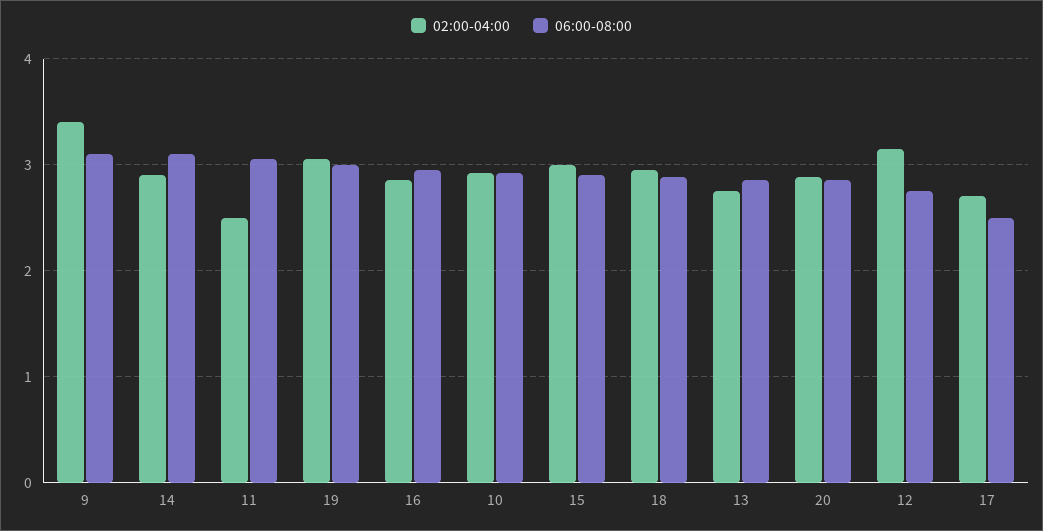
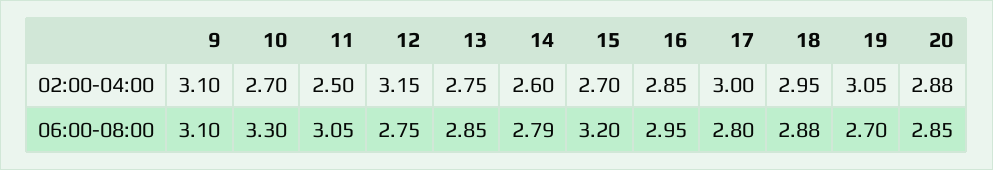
02:00-04:00, 9: 3.4 -> 3.1
02:00-04:00, 14: 2.9 -> 2.6
06:00-08:00, 14: 3.1 -> 2.79
06:00-08:00, 19: 3 -> 2.7
02:00-04:00, 10: 2.9 -> 2.7
06:00-08:00, 10: 2.9 -> 3.3
02:00-04:00, 15: 3 -> 2.7
06:00-08:00, 15: 2.9 -> 3.2
02:00-04:00, 17: 2.7 -> 3
06:00-08:00, 17: 2.5 -> 2.8

